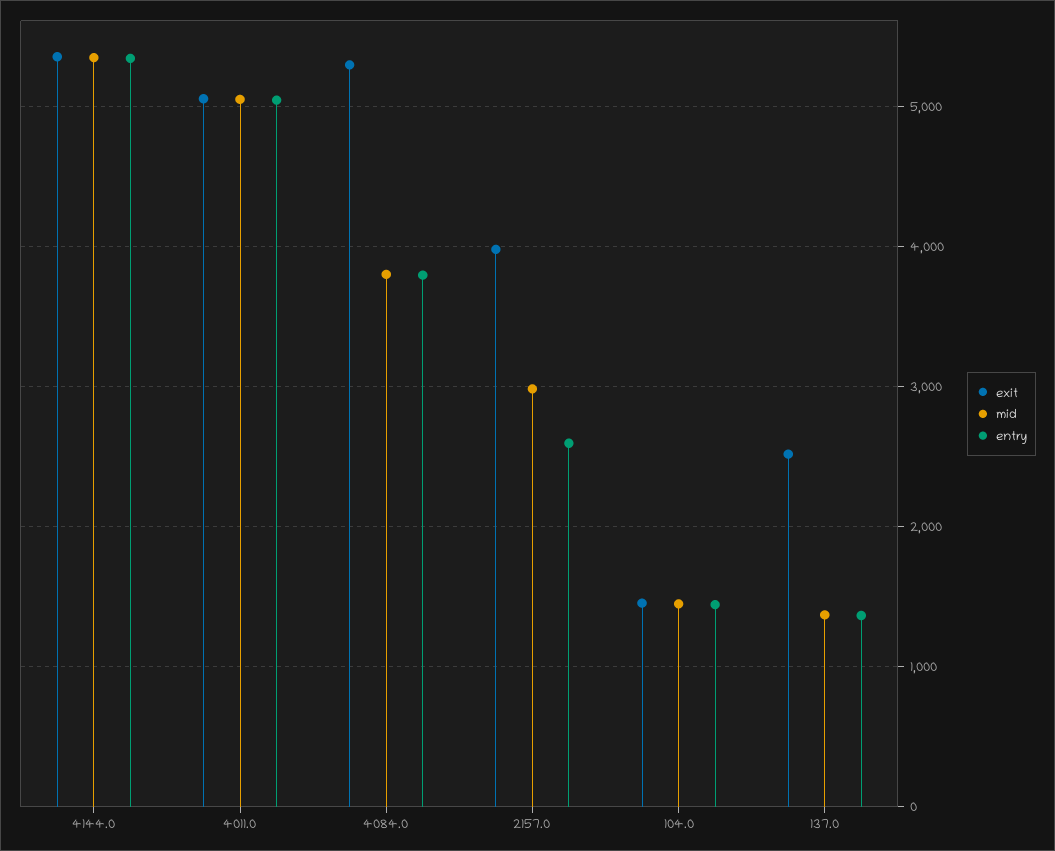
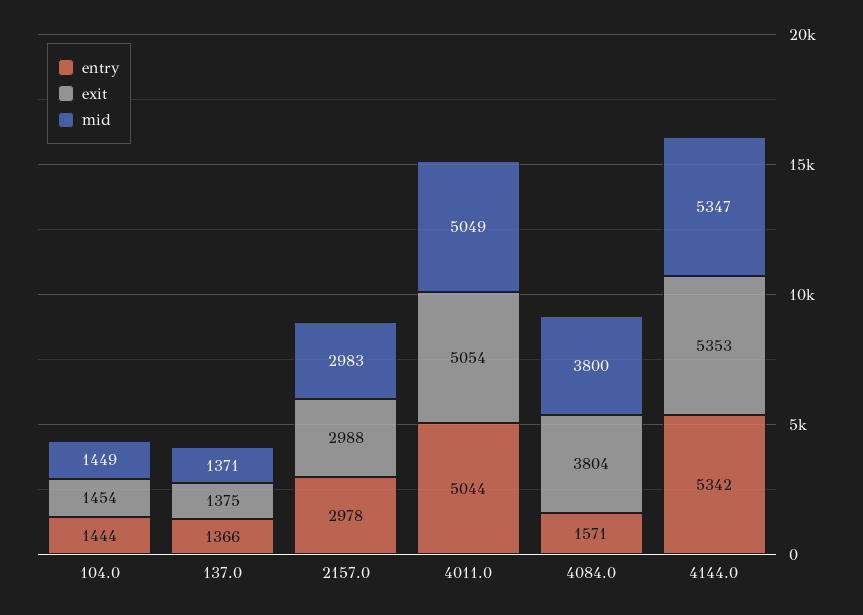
exit, 4084.0: 5300 -> 3804
entry, 4084.0: 3800 -> 1571
exit, 2157.0: 4000 -> 2988
entry, 2157.0: 2600 -> 2978
exit, 137.0: 2500 -> 1375

